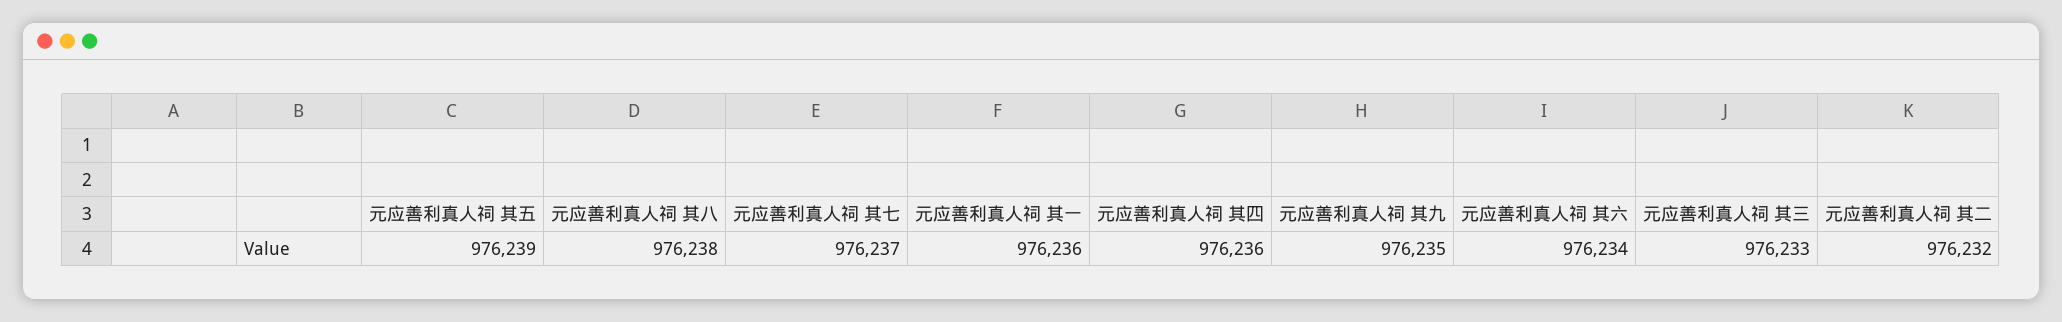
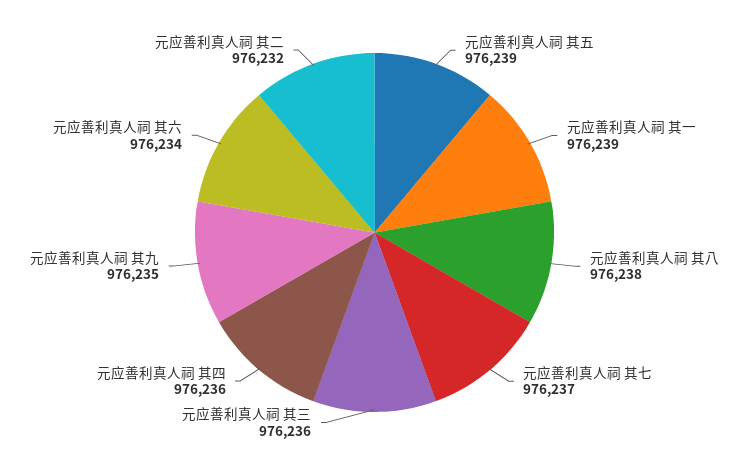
元应善利真人祠 其一: 976236 -> 976239
元应善利真人祠 其三: 976233 -> 976236

